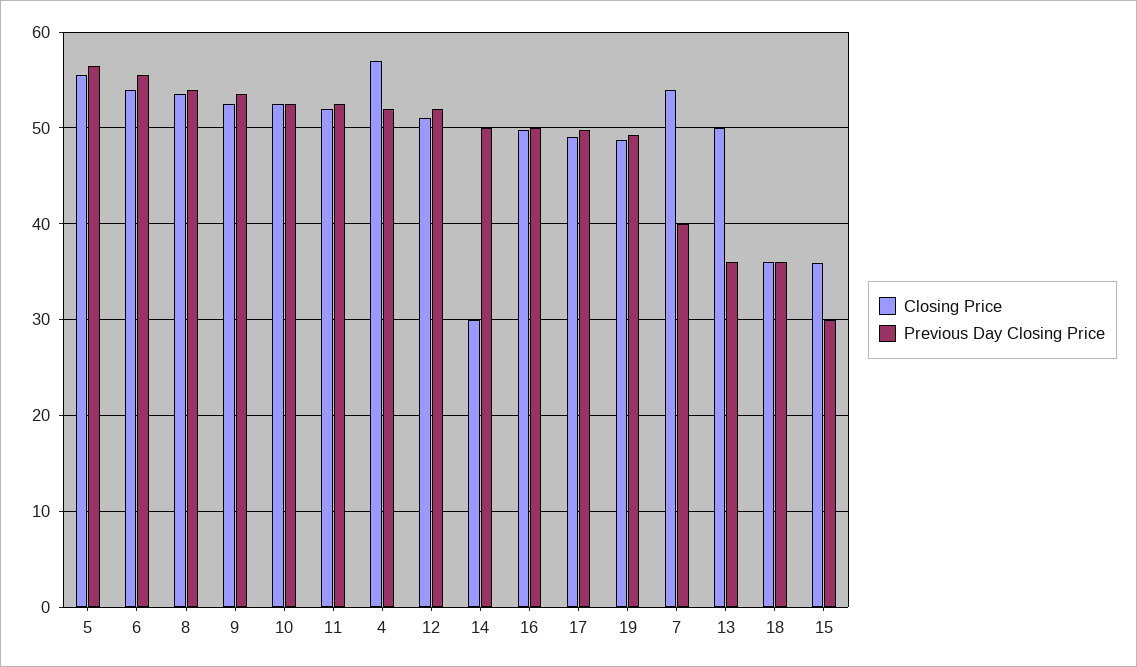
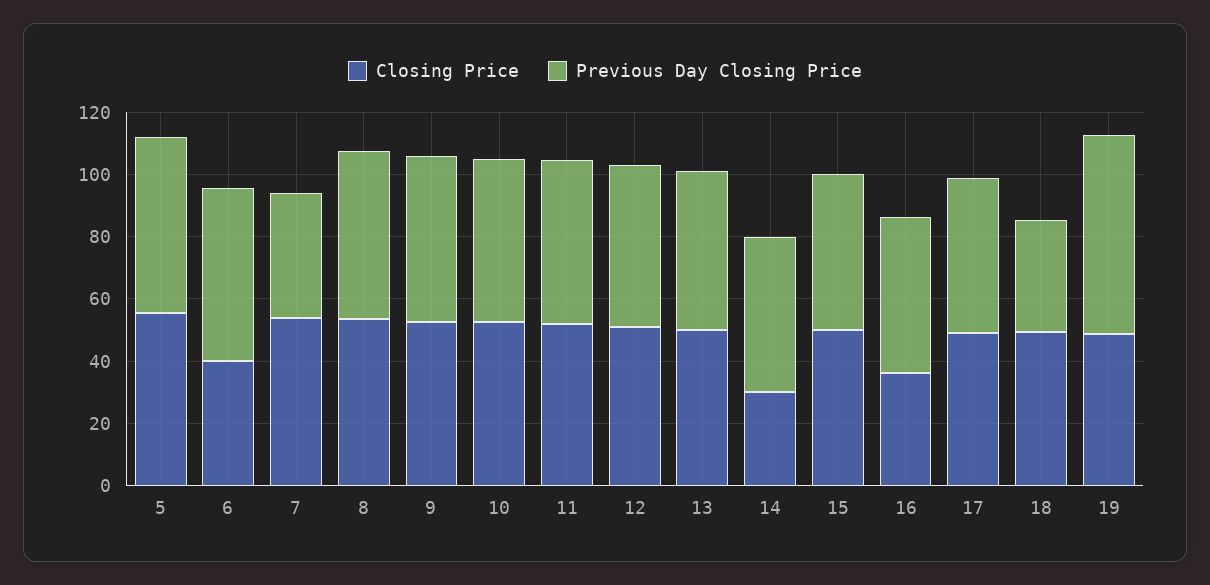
Closing Price, 6: 54 -> 40
Closing Price, 4: 57 -> none
Previous Day Closing Price, 4: 52 -> none
Closing Price, 16: 50 -> 35
Previous Day Closing Price, 19: 49 -> 65
Previous Day Closing Price, 13: 36 -> 50
Closing Price, 18: 36 -> 50
Closing Price, 15: 36 -> 50
Previous Day Closing Price, 15: 30 -> 50

